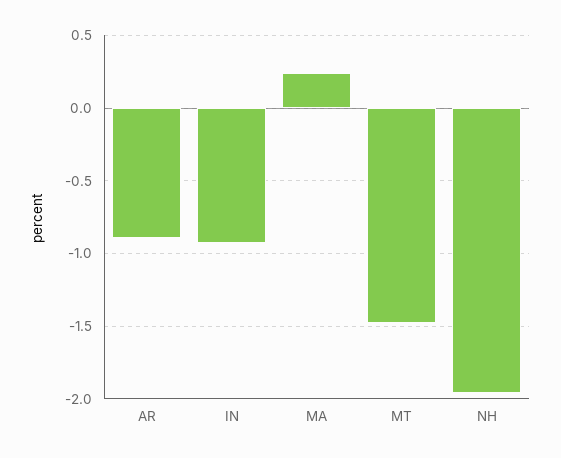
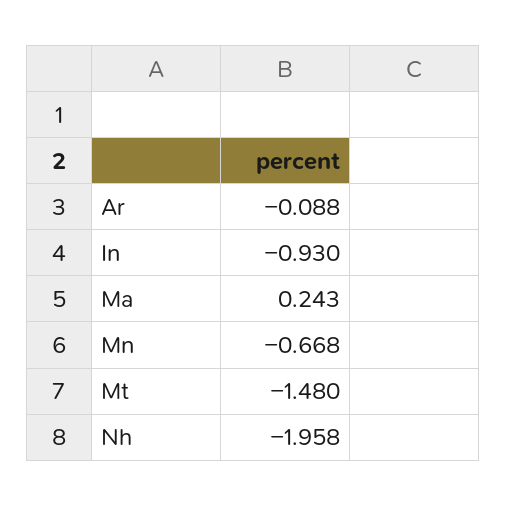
AR: -0.9 -> -0.088
Mn: none -> -0.668

